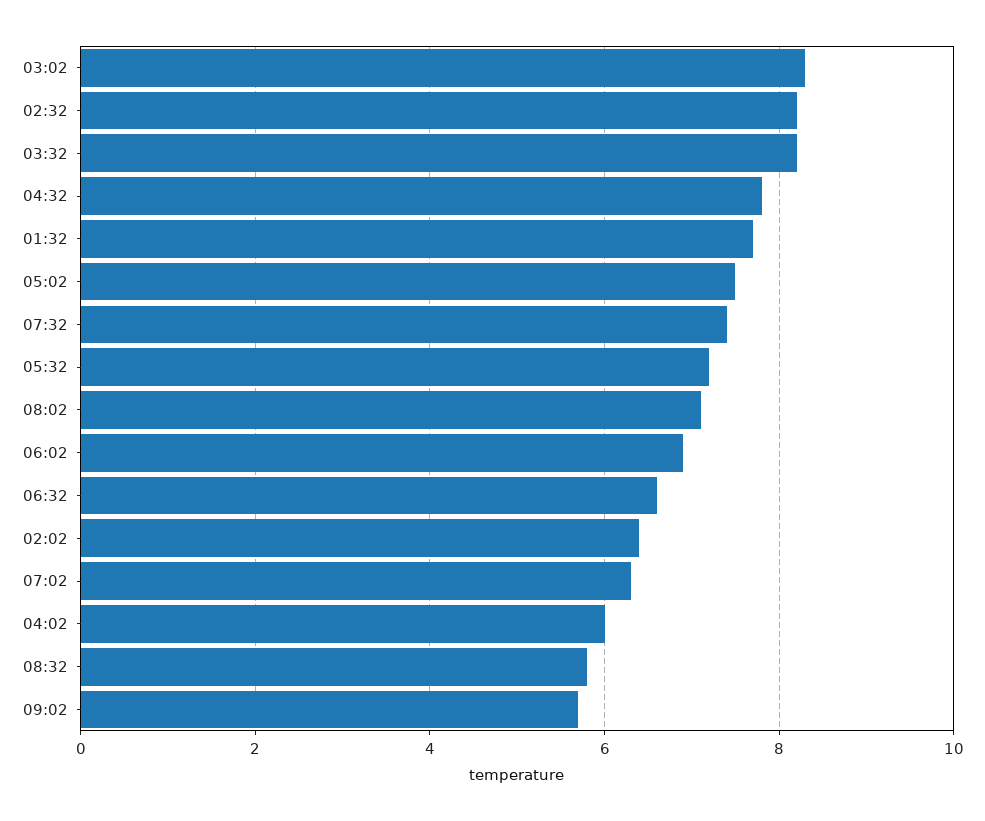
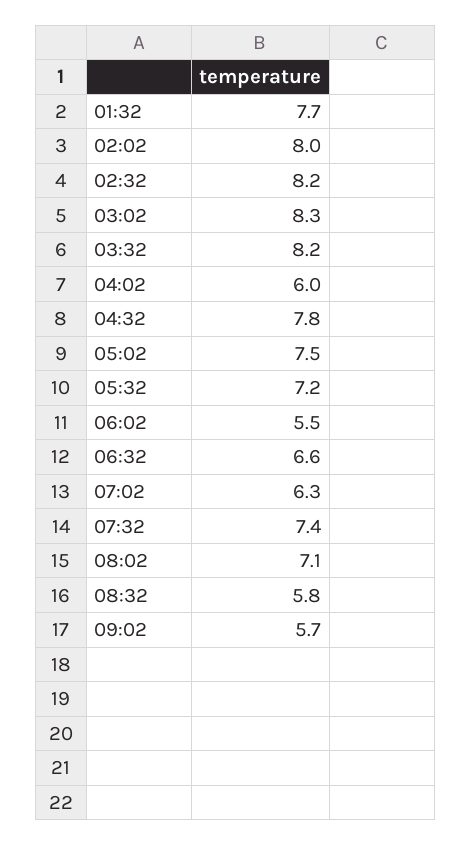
06:02: 7 -> 5.5
02:02: 6.5 -> 8

